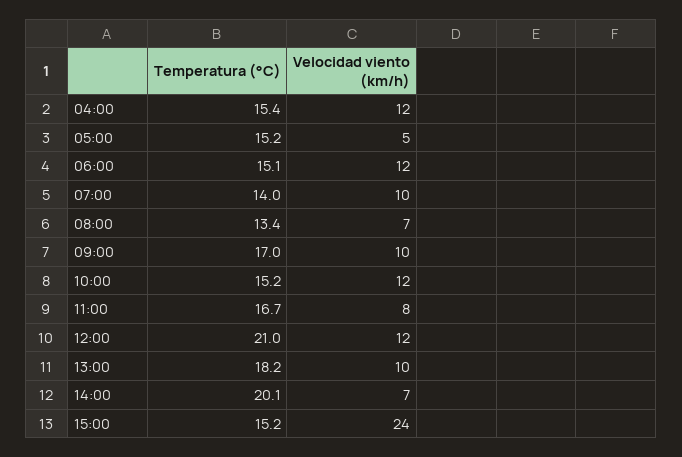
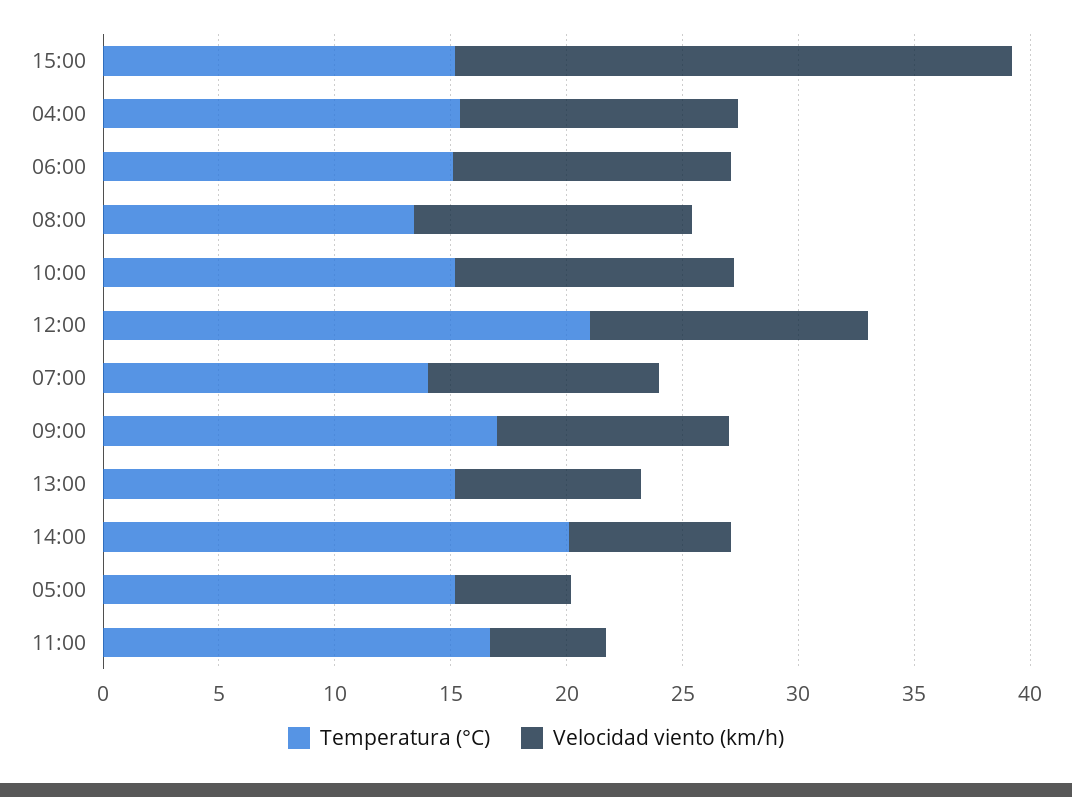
Velocidad viento (km/h), 08:00: 7 -> 12
Velocidad viento (km/h), 11:00: 8 -> 5
Temperatura (°C), 13:00: 18.2 -> 15
Velocidad viento (km/h), 13:00: 10 -> 8

